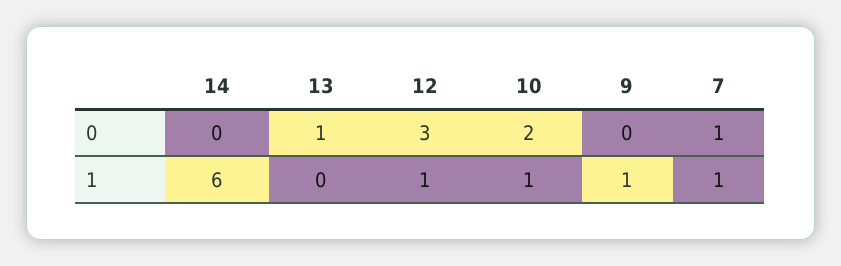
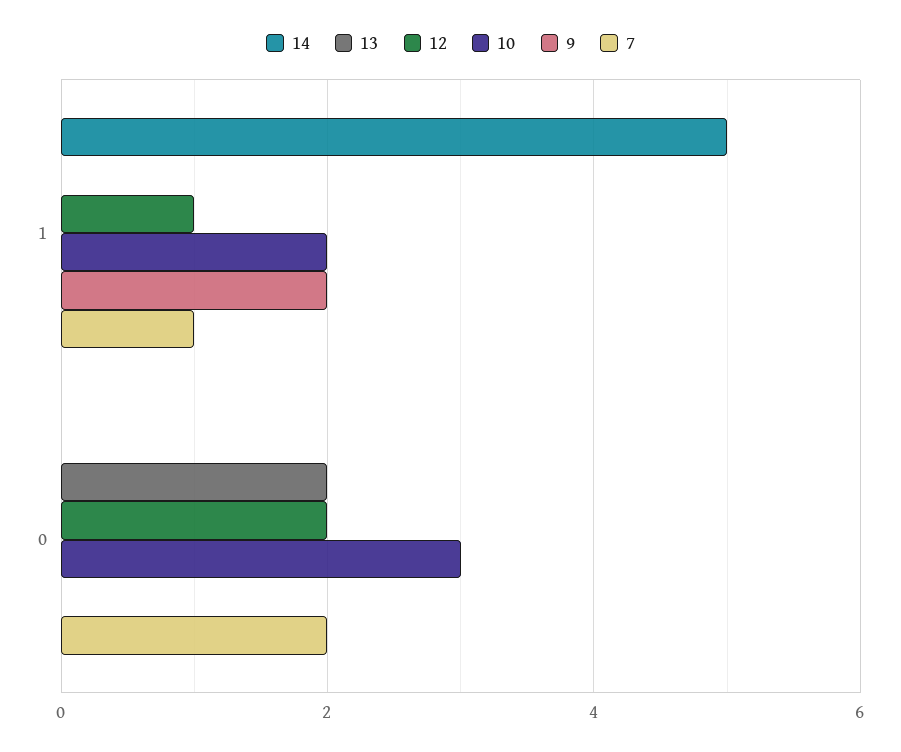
13, 0: 1 -> 2
12, 0: 3 -> 2
10, 0: 2 -> 3
7, 0: 1 -> 2
14, 1: 6 -> 5
10, 1: 1 -> 2
9, 1: 1 -> 2

